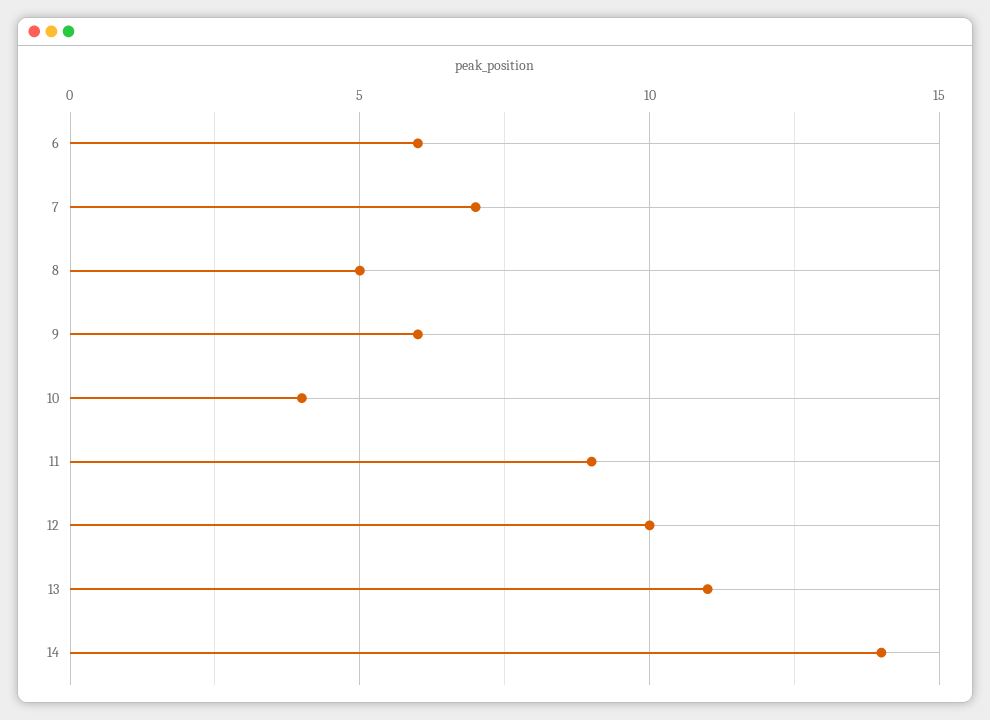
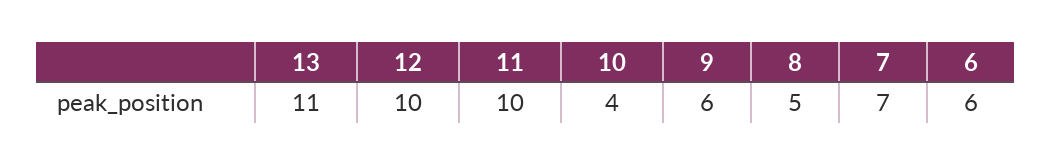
11: 9 -> 10
14: 14 -> none

